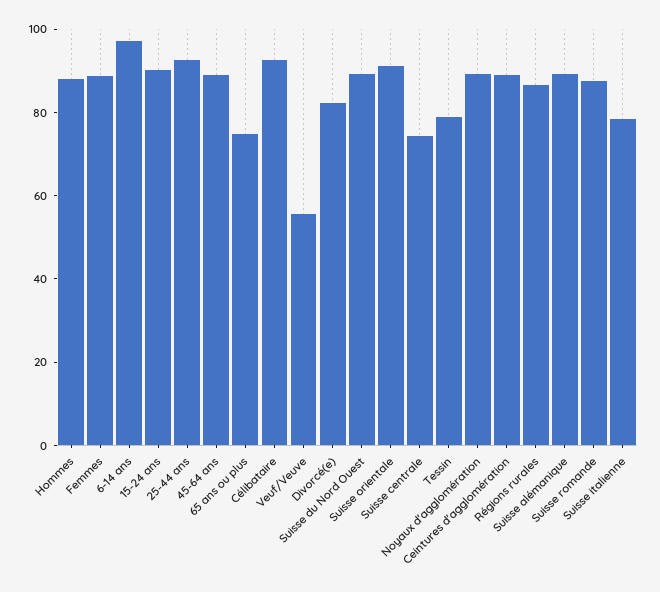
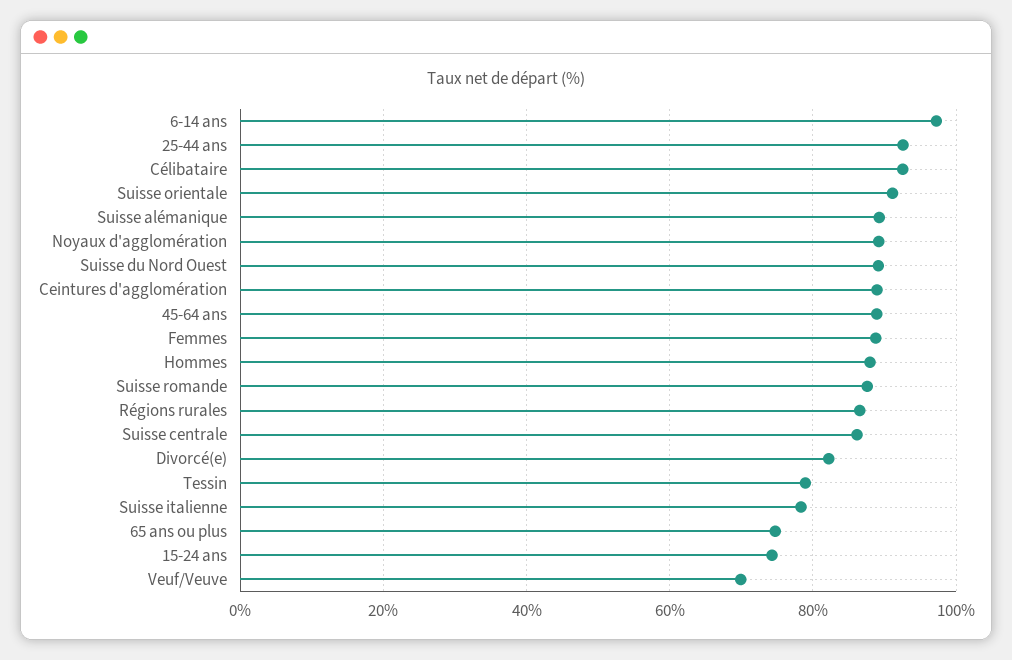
15-24 ans: 90 -> 74
Veuf/Veuve: 55 -> 70
Suisse centrale: 75 -> 86

